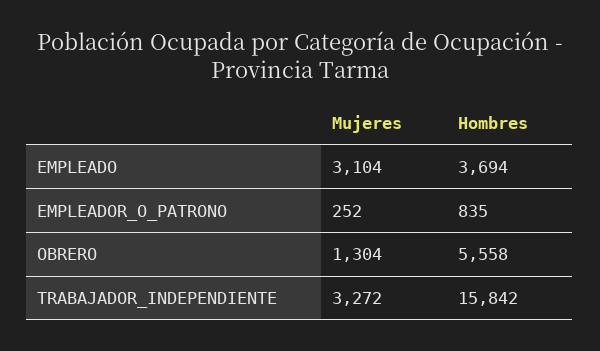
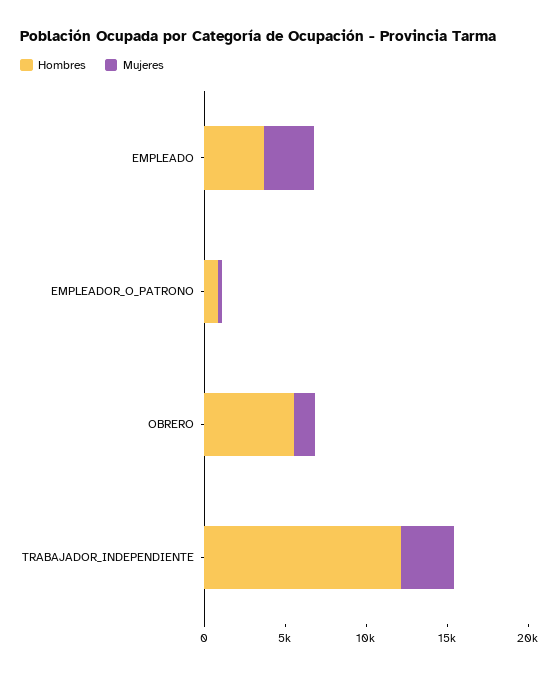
Hombres, TRABAJADOR_INDEPENDIENTE: 15842 -> 12000

